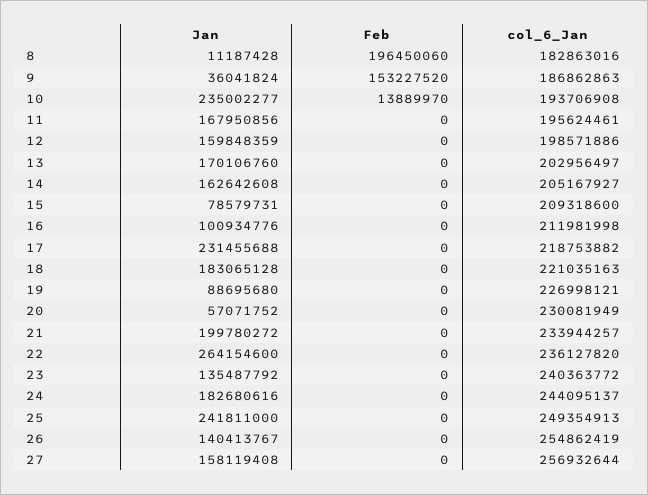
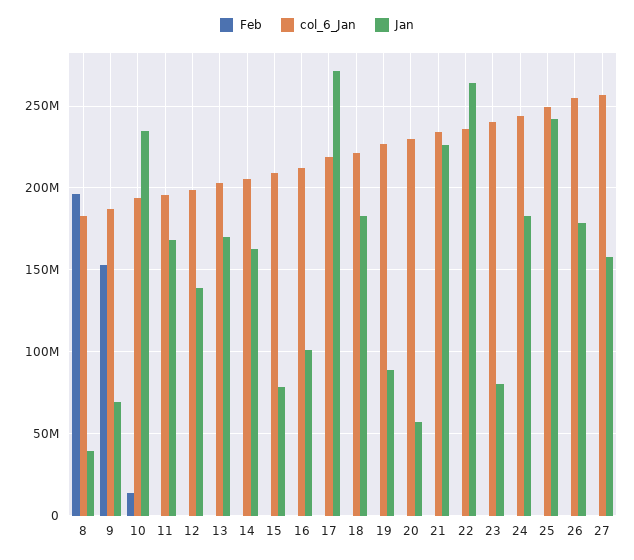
Jan, 8: 11187428 -> 40000000
Jan, 9: 36041824 -> 70000000
Jan, 12: 159848359 -> 140000000
Jan, 17: 231455688 -> 270000000
Jan, 21: 199780272 -> 225000000
Jan, 23: 135487792 -> 80000000
Jan, 26: 140413767 -> 180000000

